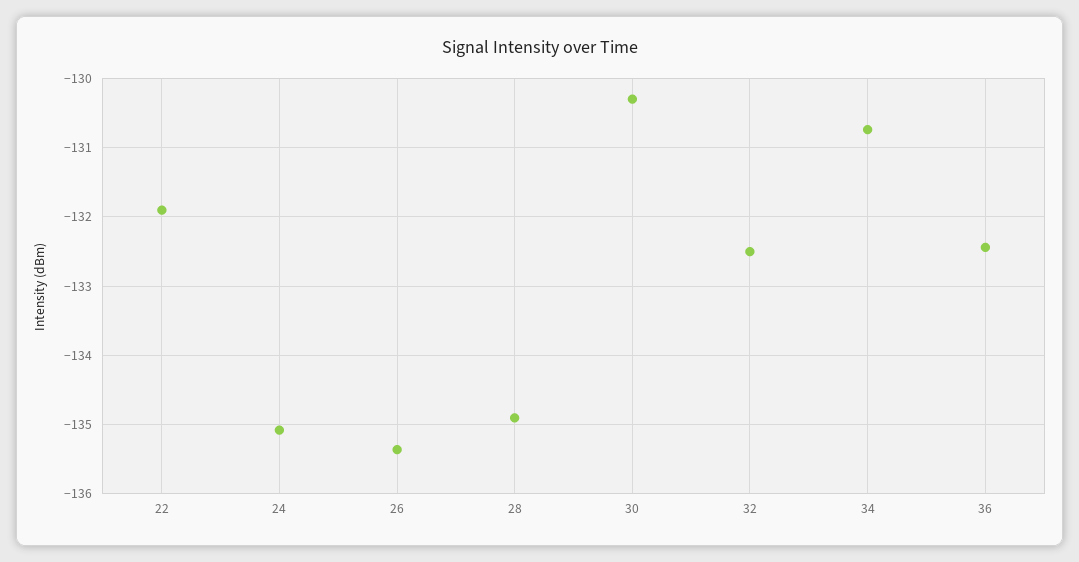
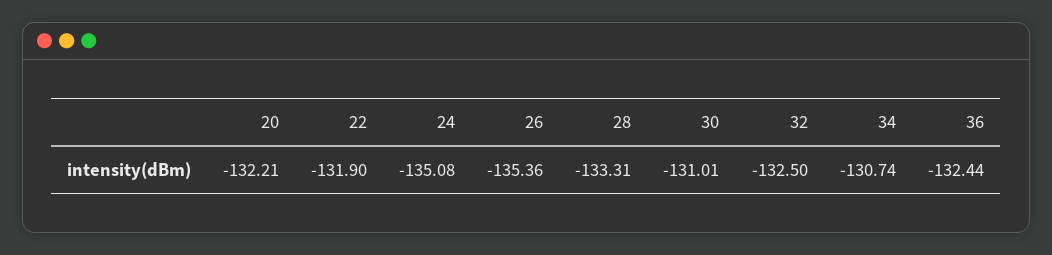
28: -134.9 -> -133.31
30: -130.3 -> -131.01
20: none -> -132.21

